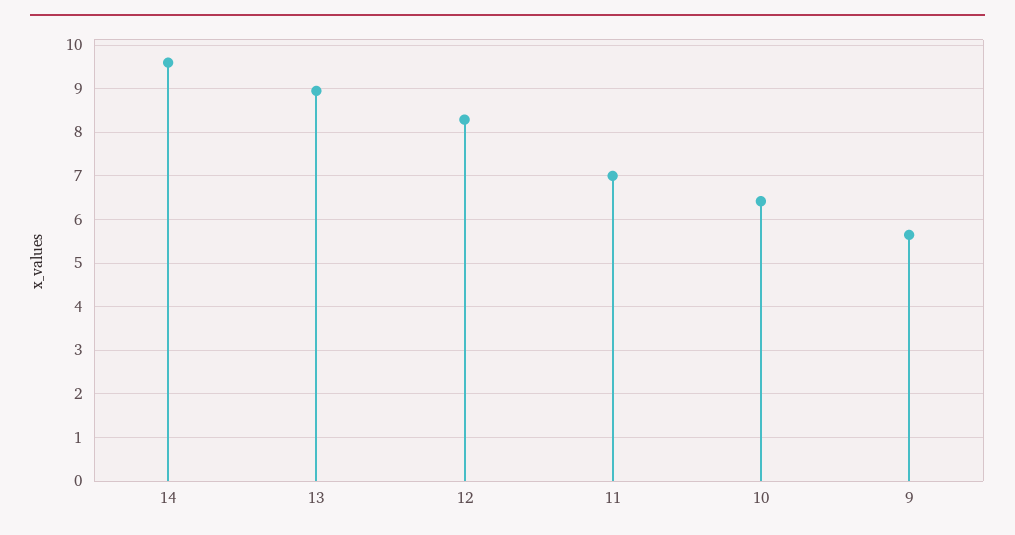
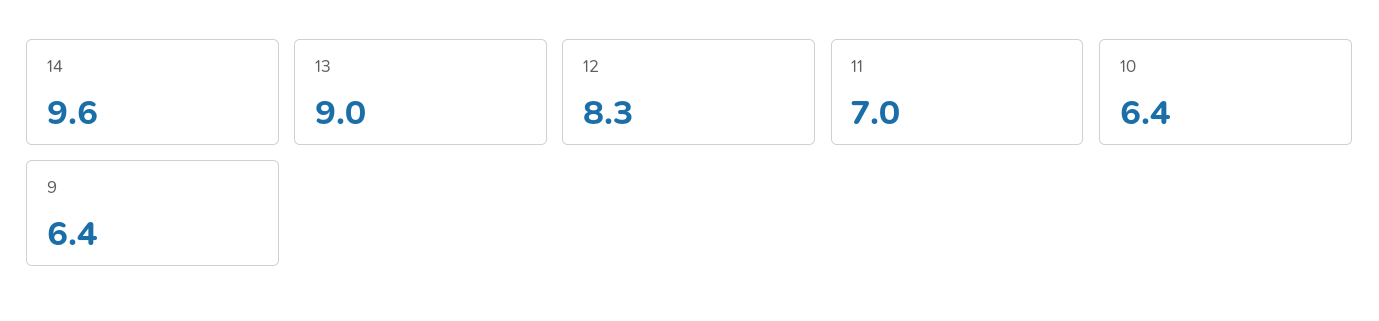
9: 5.6 -> 6.4

